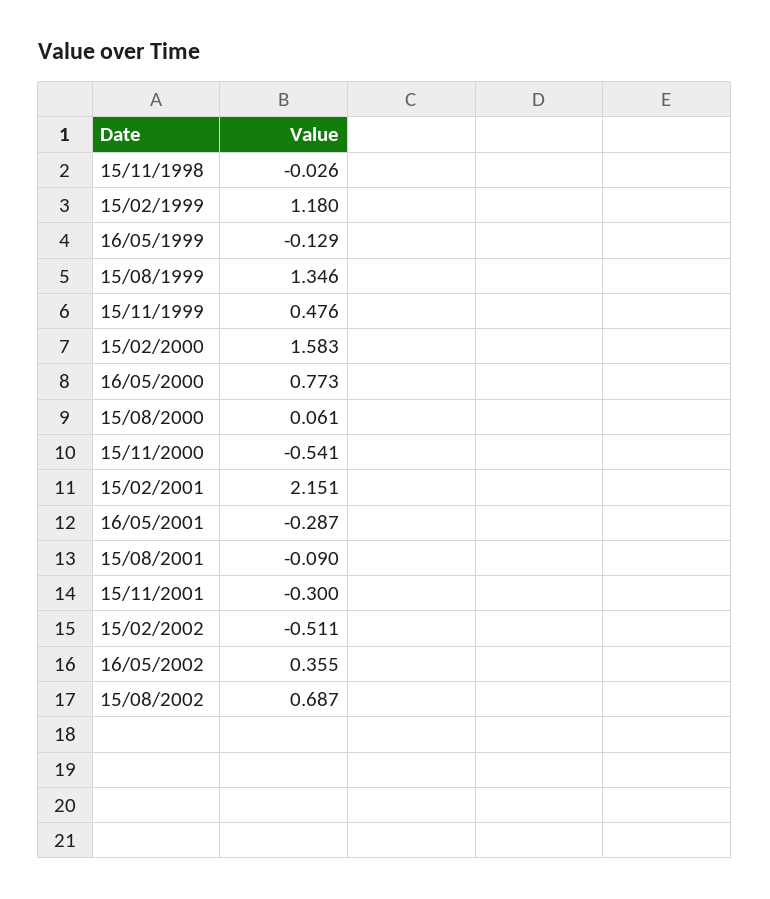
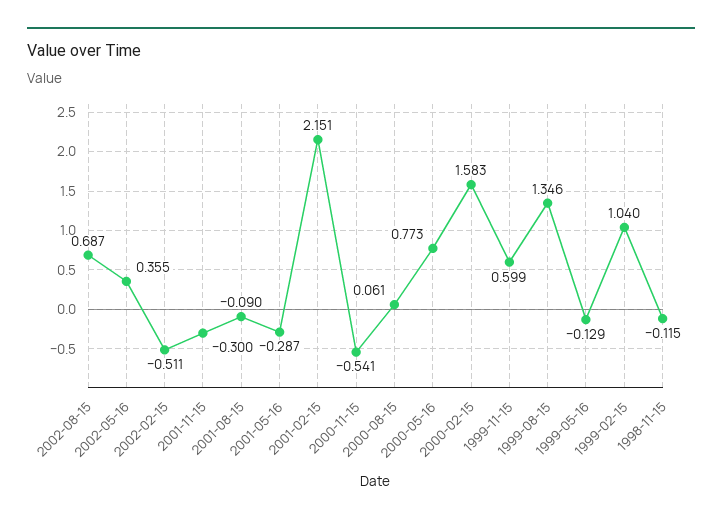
15/11/1998: -0.026 -> -0.115
15/02/1999: 1.18 -> 1.04
15/11/1999: 0.476 -> 0.599

